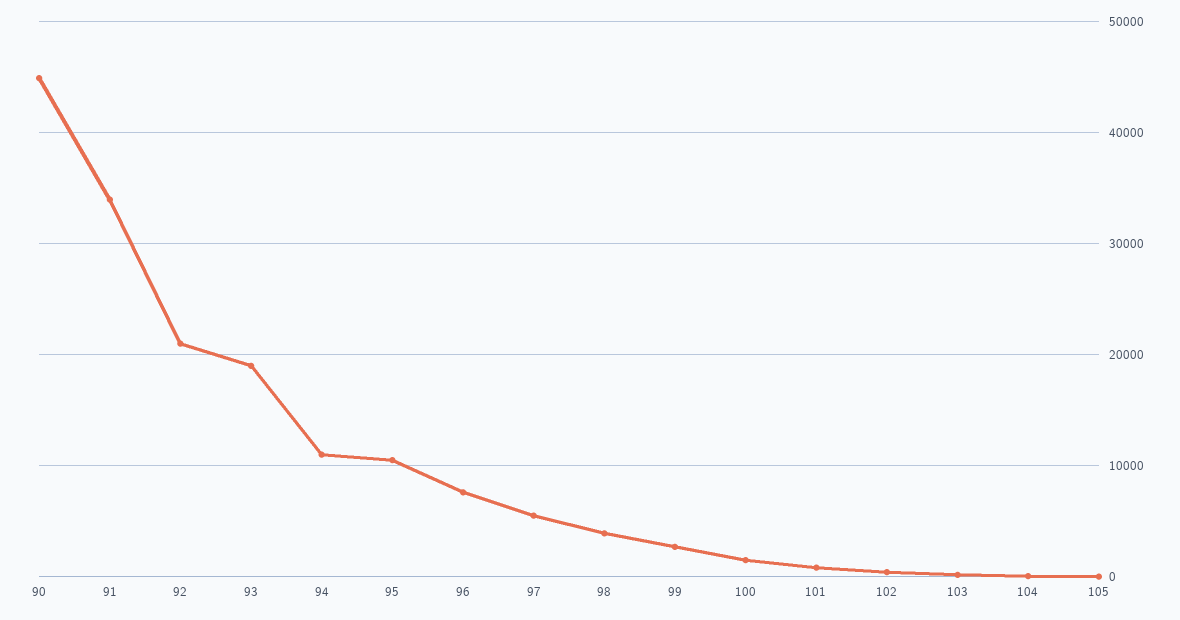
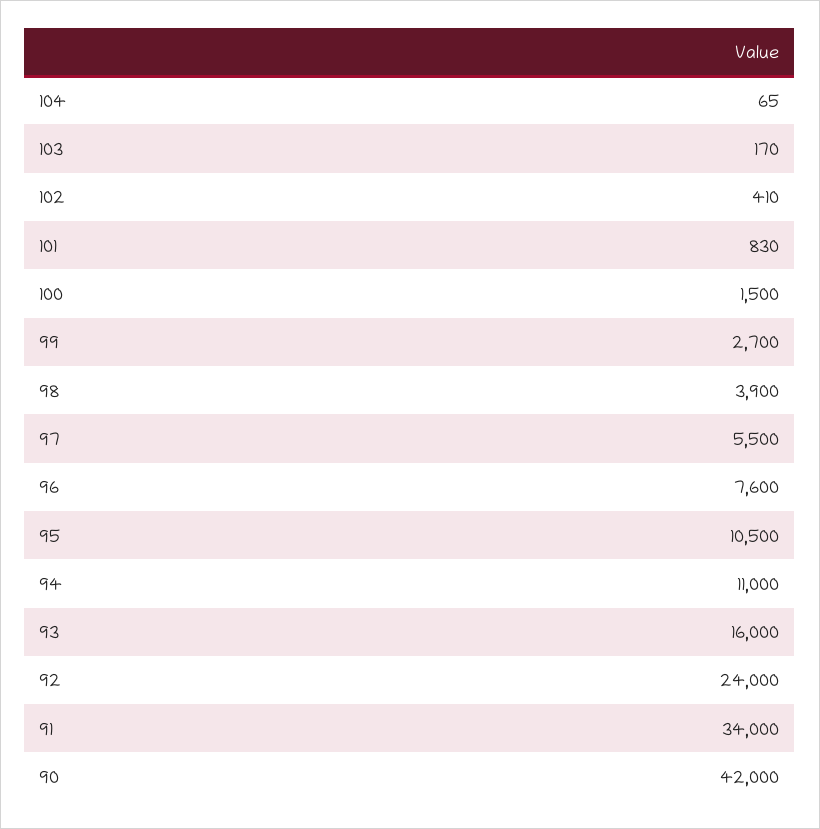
90: 45000 -> 42000
92: 21000 -> 24000
93: 19000 -> 16000
105: 0 -> none

